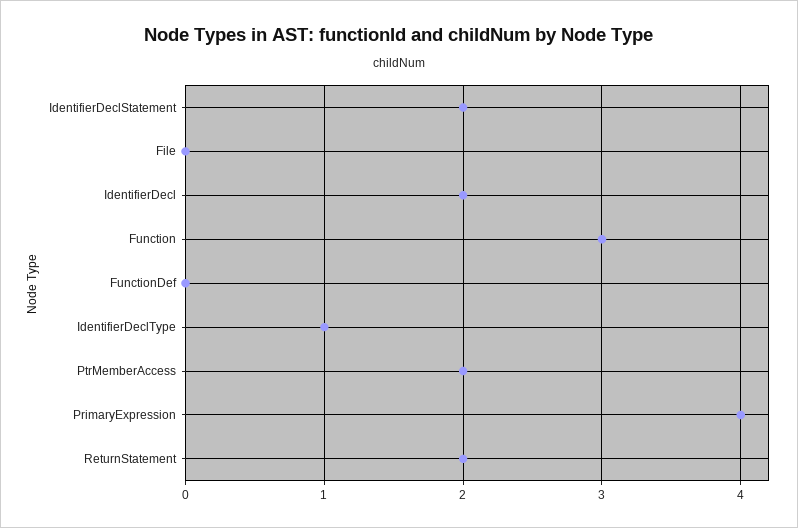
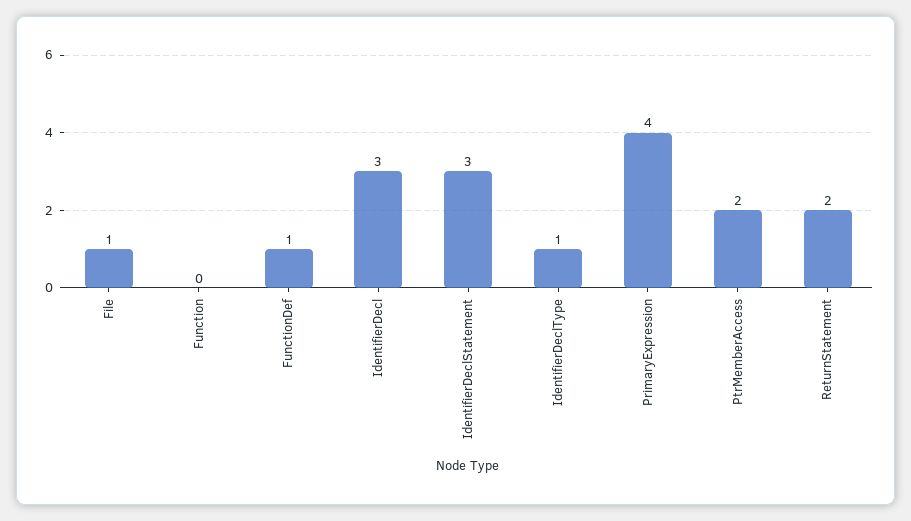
IdentifierDeclStatement: 2 -> 3
File: 0 -> 1
IdentifierDecl: 2 -> 3
Function: 3 -> 0
FunctionDef: 0 -> 1

